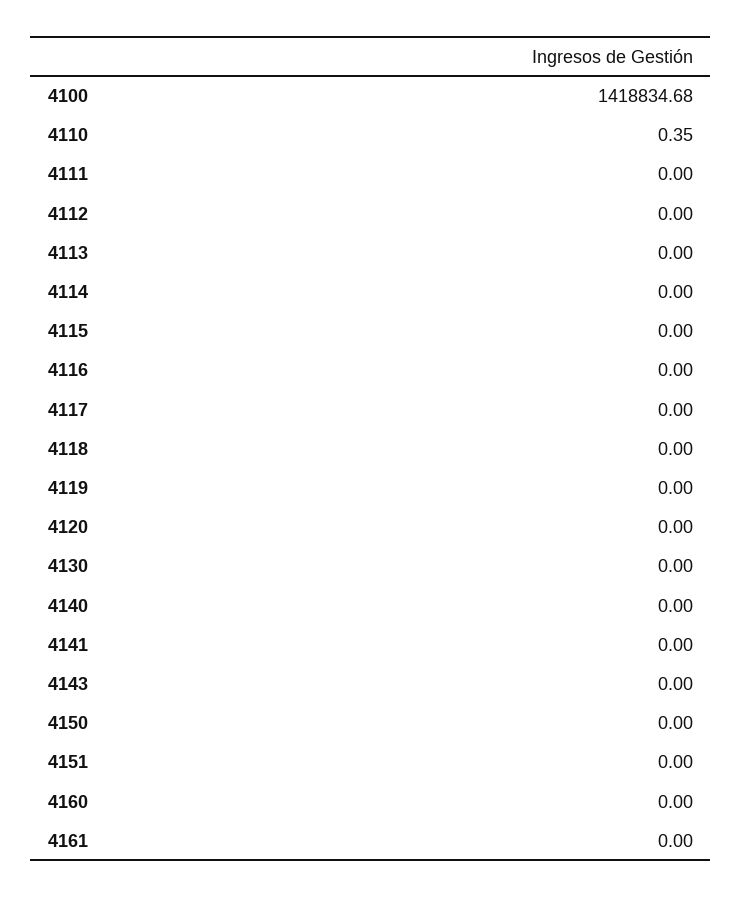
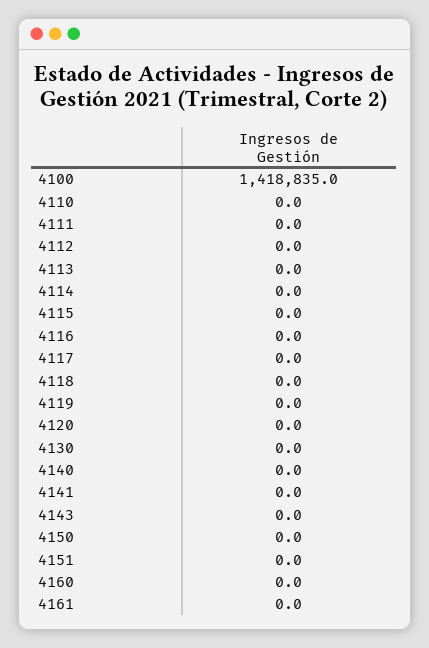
4100: 1418834.68 -> 1418835
4110: 0.35 -> 0

